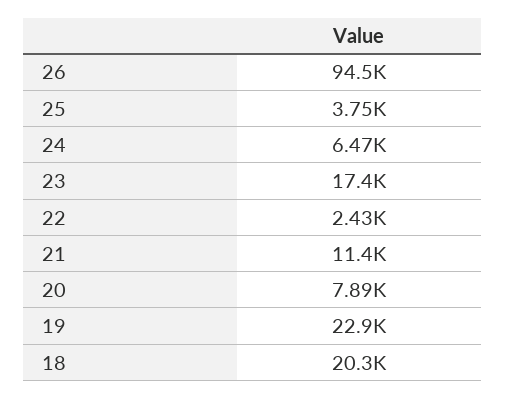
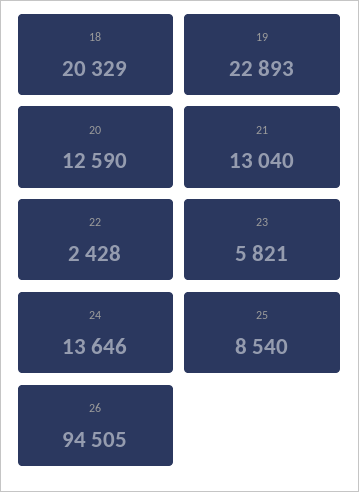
25: 3750 -> 8540
24: 6470 -> 13646
23: 17400 -> 5821
21: 11400 -> 13040
20: 7890 -> 12590

